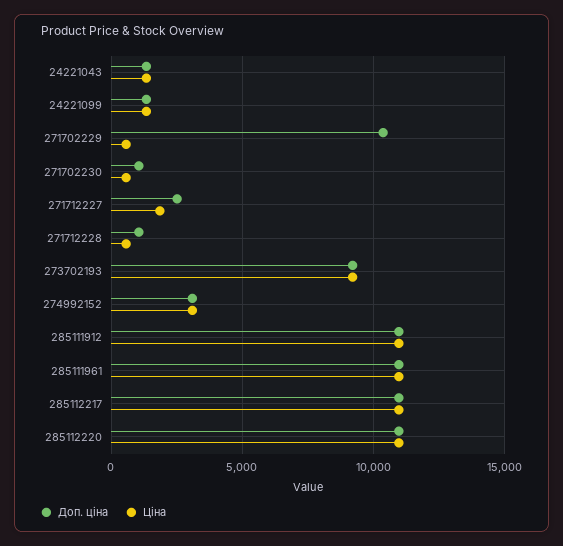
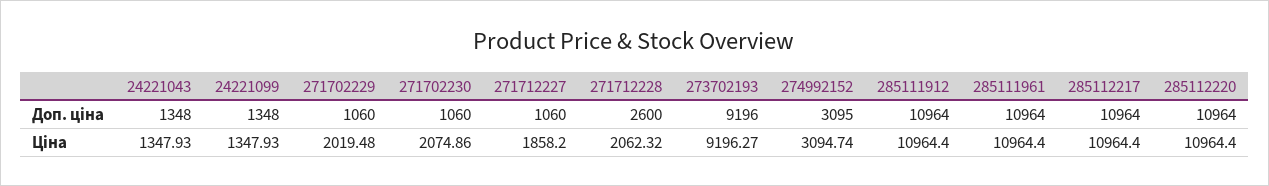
Доп. ціна, 271702229: 10500 -> 1060
Ціна, 271702229: 500 -> 2019.48
Ціна, 271702230: 500 -> 2074.86
Доп. ціна, 271712227: 2500 -> 1060
Доп. ціна, 271712228: 1000 -> 2600
Ціна, 271712228: 500 -> 2062.32

